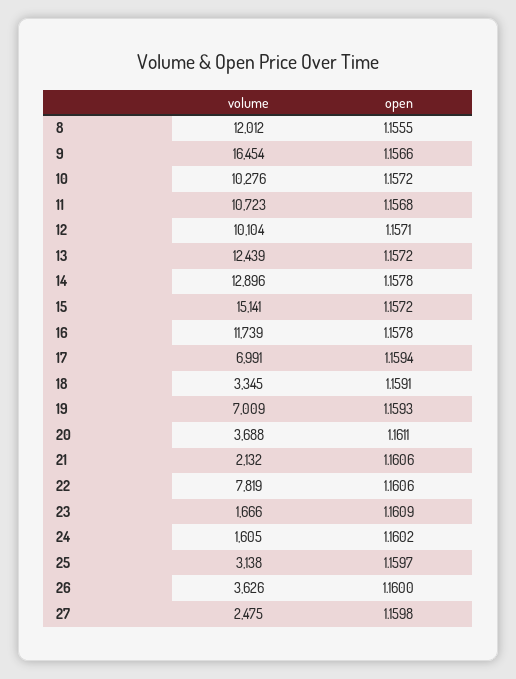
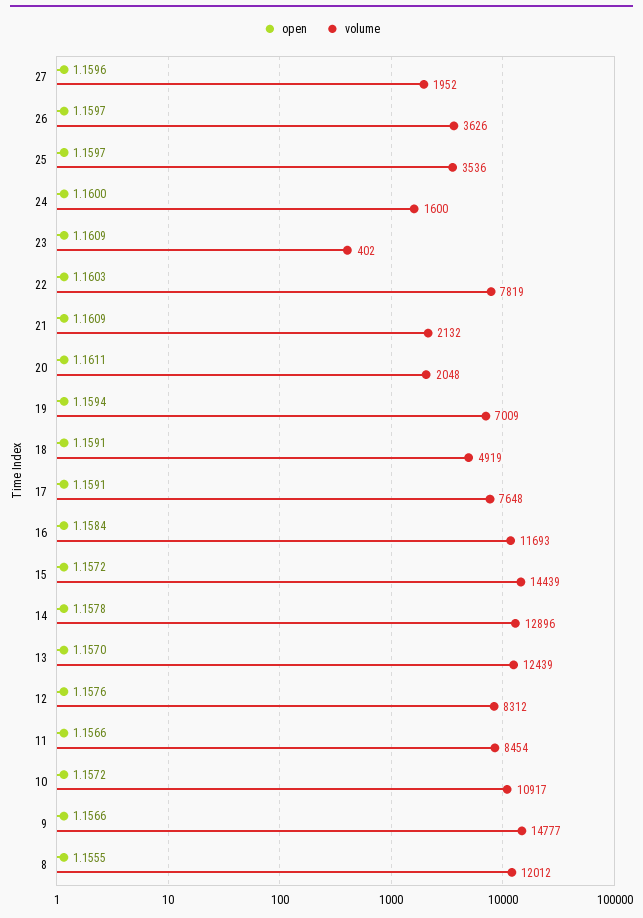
volume, 9: 16454 -> 14777
volume, 10: 10276 -> 10917
volume, 11: 10723 -> 8454
open, 11: 1.1568 -> 1.1566
volume, 12: 10104 -> 8312
open, 12: 1.1571 -> 1.1576
open, 13: 1.1572 -> 1.157
volume, 15: 15141 -> 14439
volume, 16: 11739 -> 11693
open, 16: 1.1578 -> 1.1584
volume, 17: 6991 -> 7648
open, 17: 1.1594 -> 1.1591
volume, 18: 3345 -> 4919
open, 19: 1.1593 -> 1.1594
volume, 20: 3688 -> 2048
open, 21: 1.1606 -> 1.1609
open, 22: 1.1606 -> 1.1603
volume, 23: 1666 -> 402
volume, 24: 1605 -> 1600
open, 24: 1.1602 -> 1.16
volume, 25: 3138 -> 3536
open, 26: 1.16 -> 1.1597
volume, 27: 2475 -> 1952
open, 27: 1.1598 -> 1.1596

